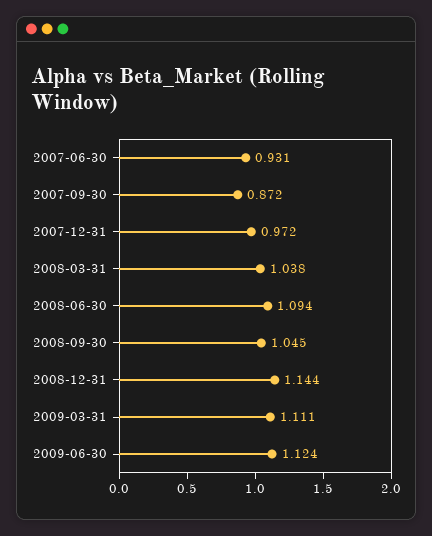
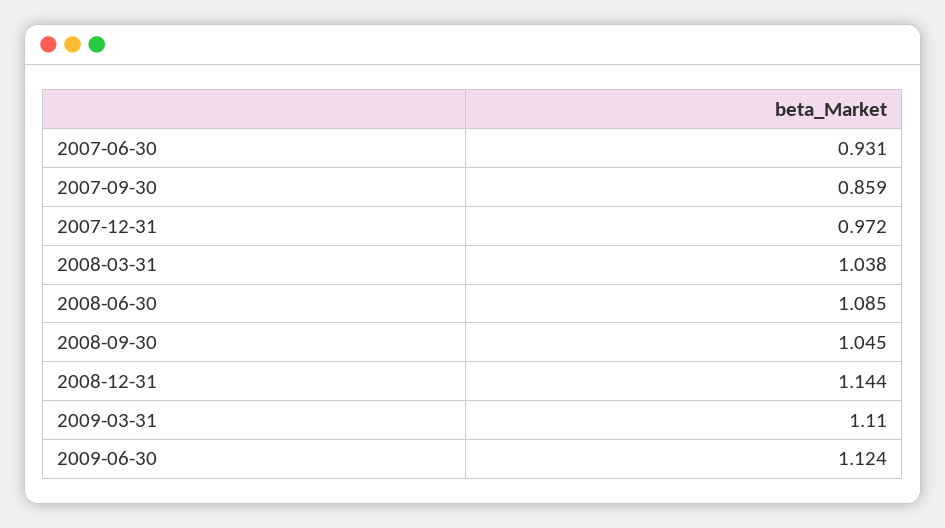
2007-09-30: 0.872 -> 0.859
2008-06-30: 1.094 -> 1.085
2009-03-31: 1.111 -> 1.11

